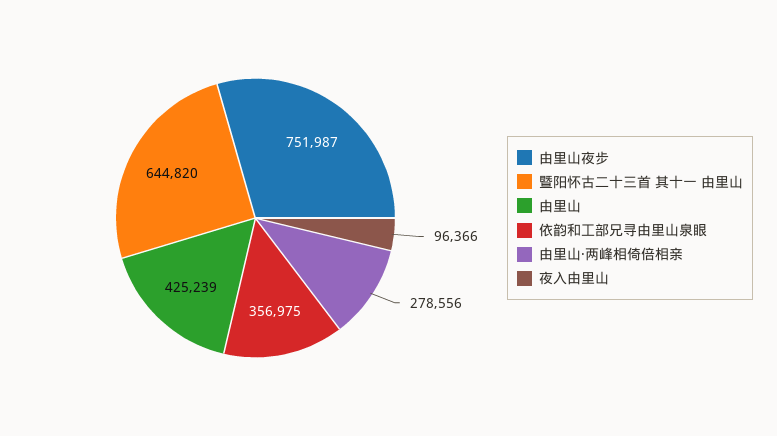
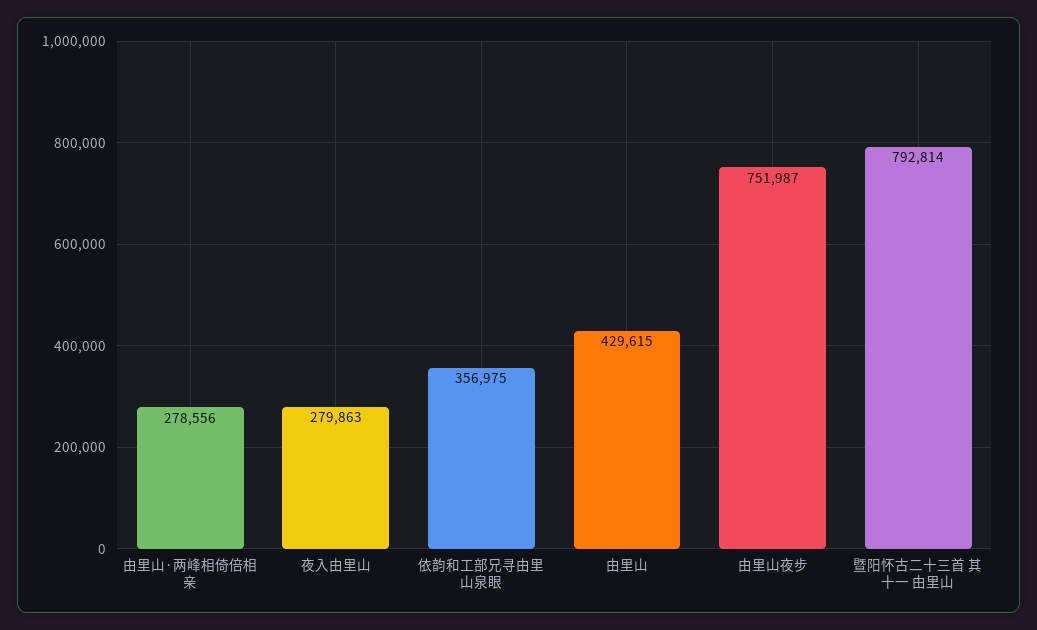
暨阳怀古二十三首 其十一 由里山: 644820 -> 792814
由里山: 425239 -> 429615
夜入由里山: 96366 -> 279863

